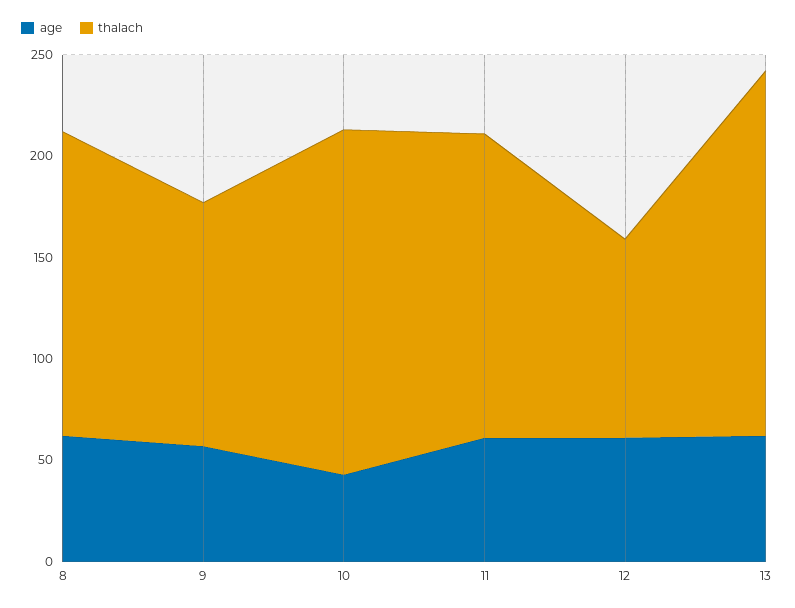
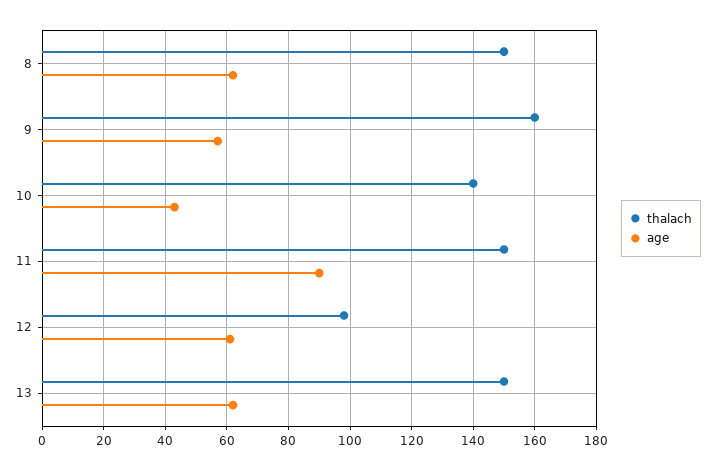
thalach, 9: 120 -> 160
thalach, 10: 170 -> 140
age, 11: 60 -> 90
thalach, 13: 180 -> 150

